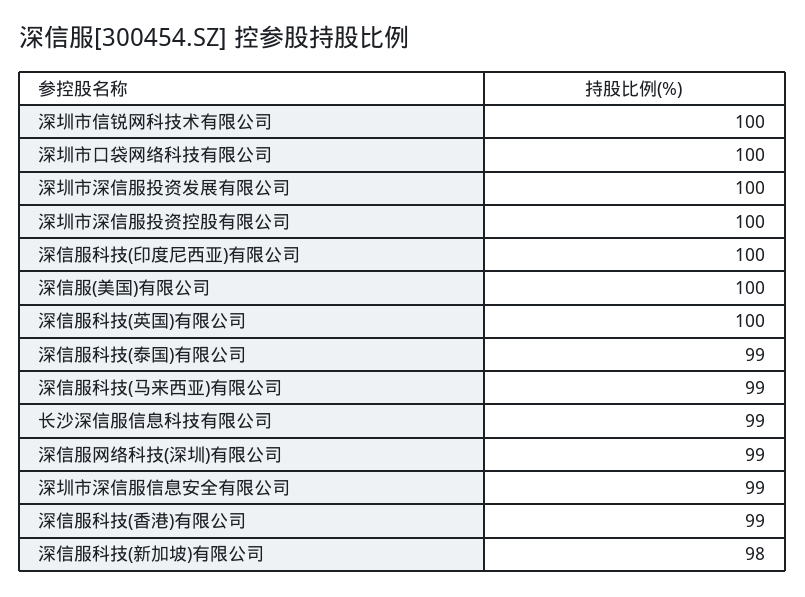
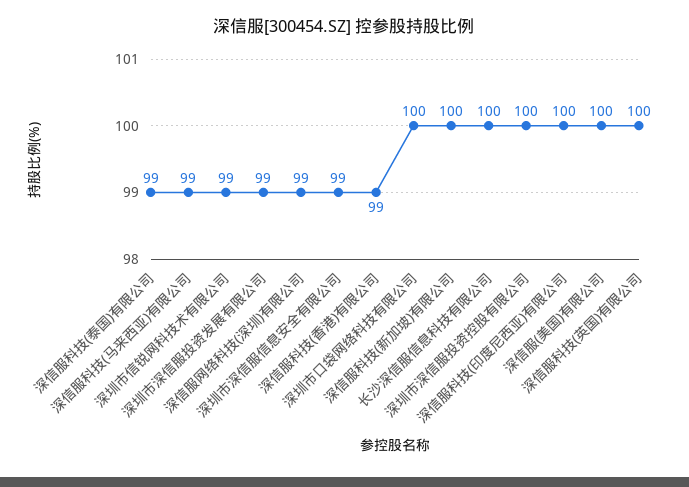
深圳市信锐网科技术有限公司: 100 -> 99
深圳市深信服投资发展有限公司: 100 -> 99
长沙深信服信息科技有限公司: 99 -> 100
深信服科技(新加坡)有限公司: 98 -> 100

